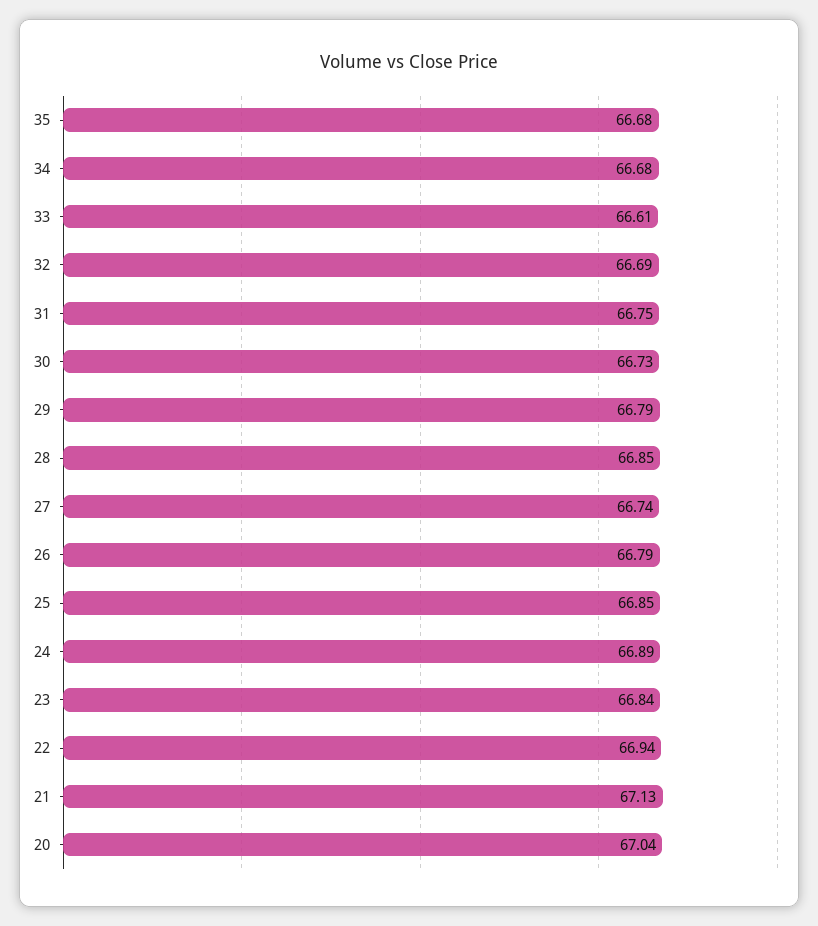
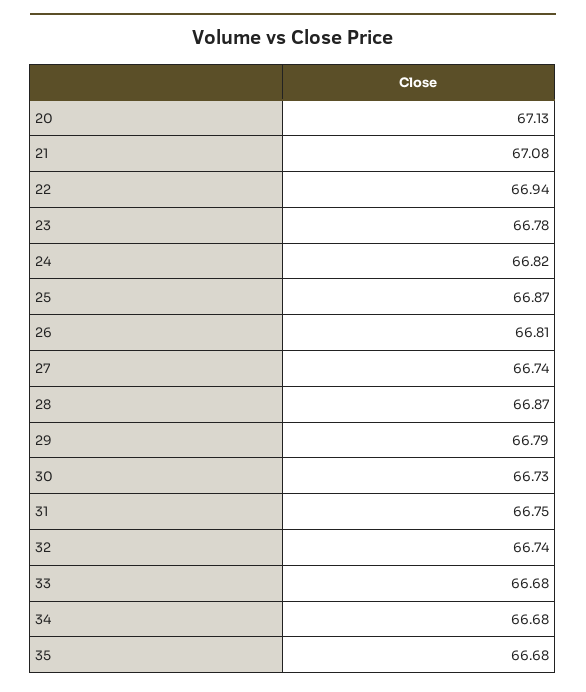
33: 66.61 -> 66.68
32: 66.69 -> 66.74
28: 66.85 -> 66.87
26: 66.79 -> 66.81
25: 66.85 -> 66.87
24: 66.89 -> 66.82
23: 66.84 -> 66.78
21: 67.13 -> 67.08
20: 67.04 -> 67.13

